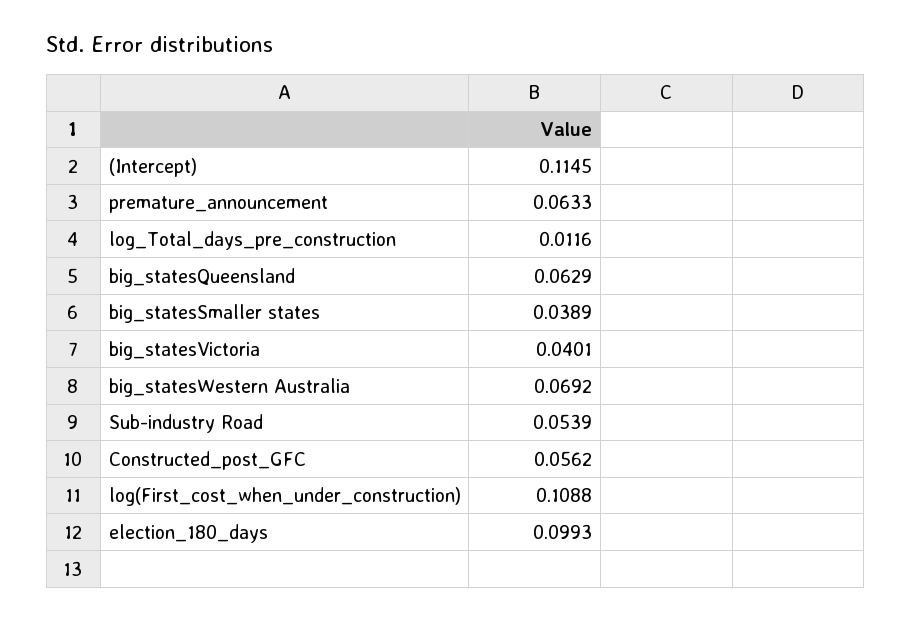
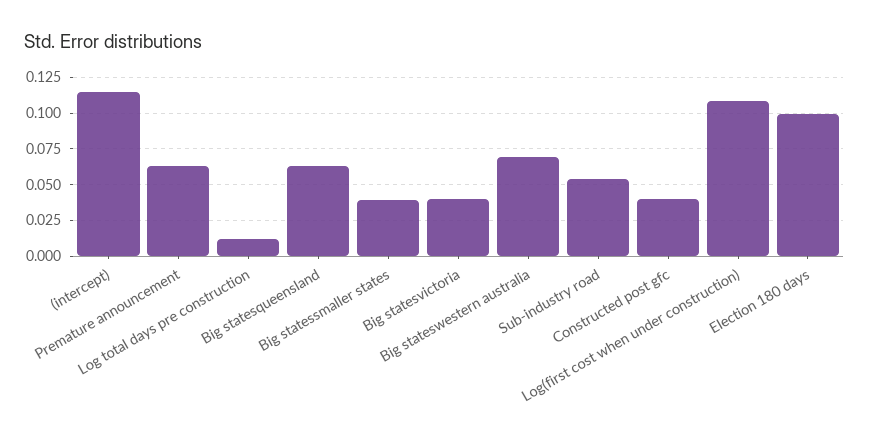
Constructed_post_GFC: 0.0562 -> 0.04

